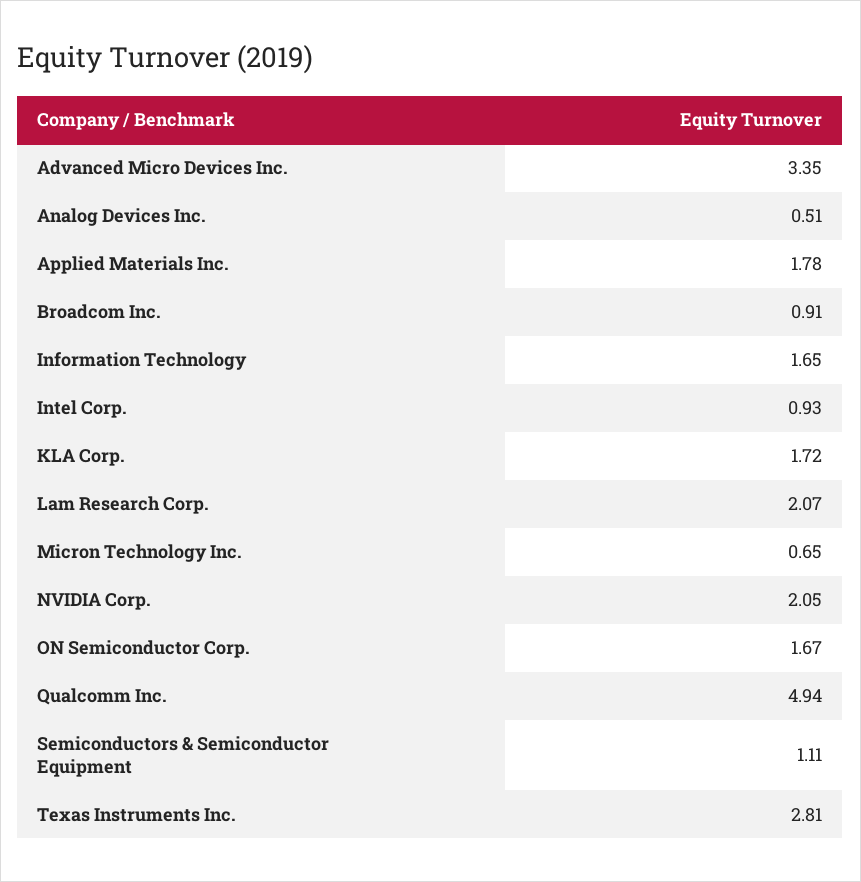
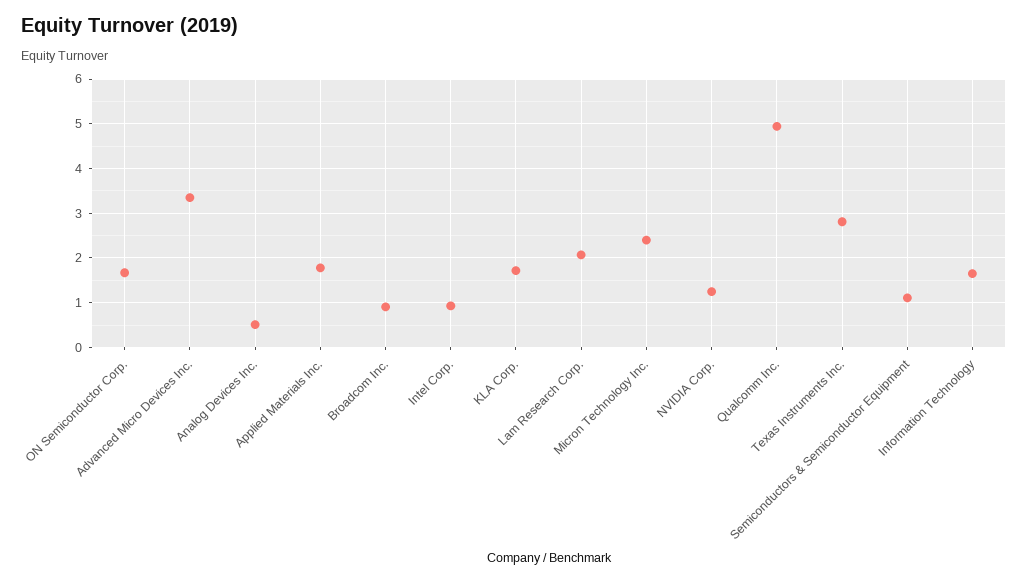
Micron Technology Inc.: 0.65 -> 2.4
NVIDIA Corp.: 2.05 -> 1.2

